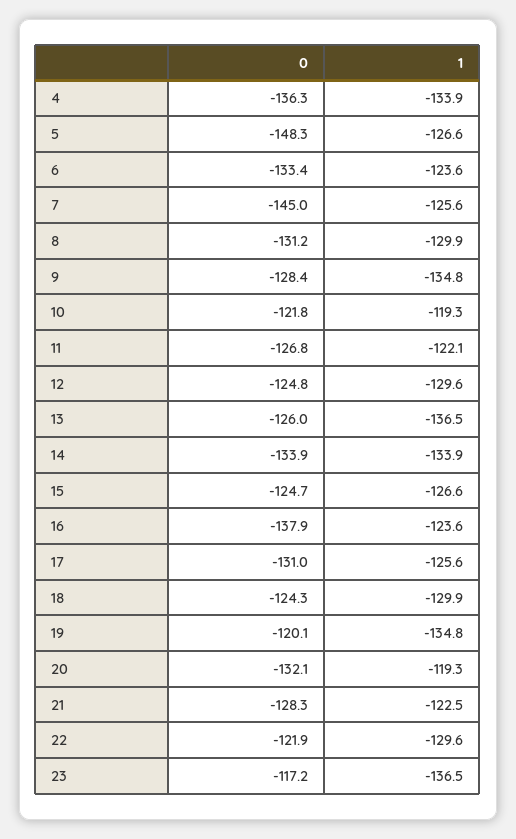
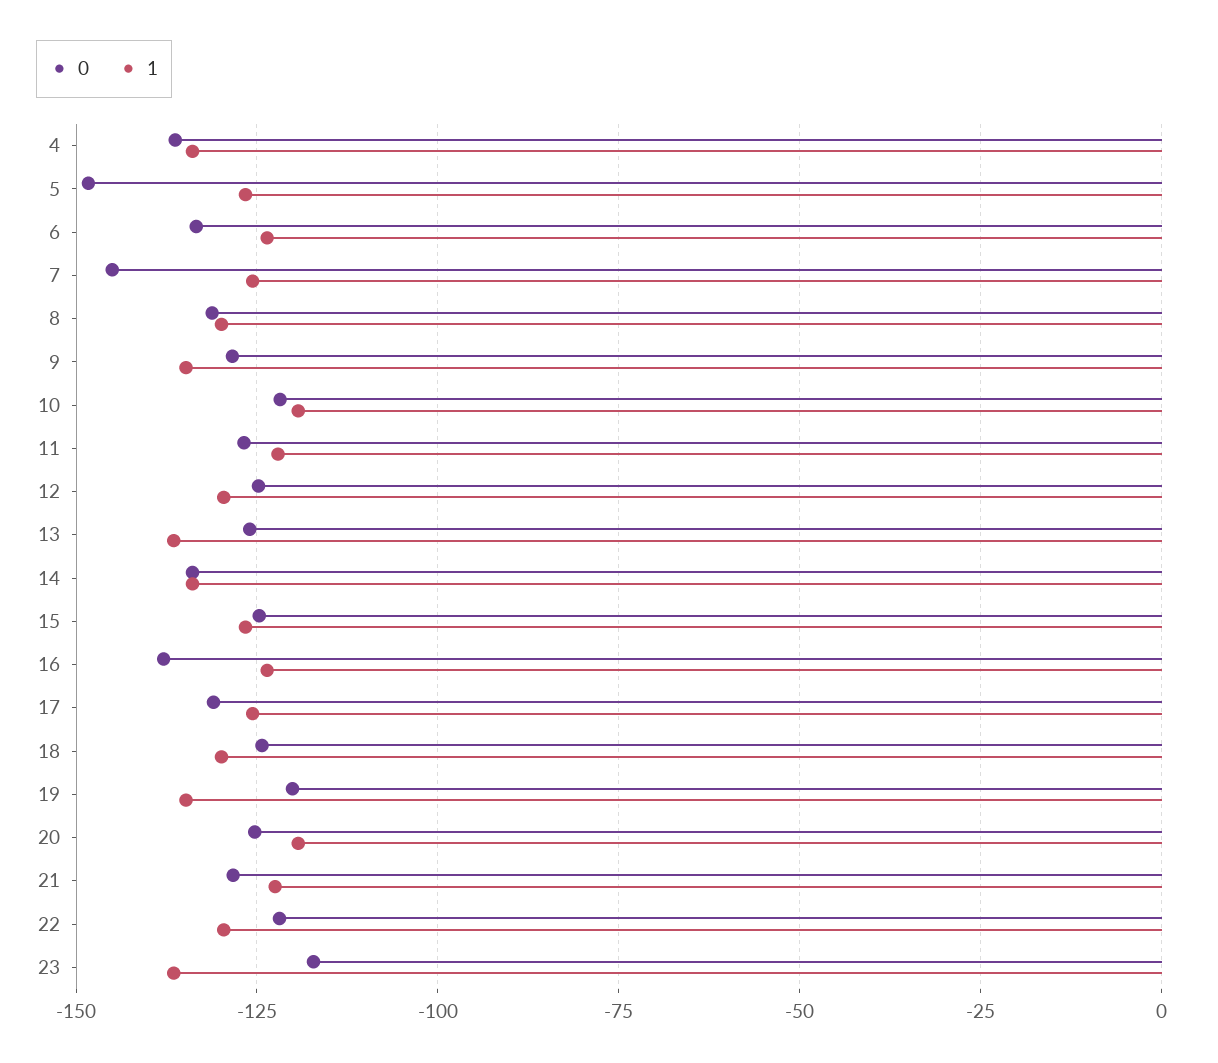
0, 20: -132.1 -> -125

